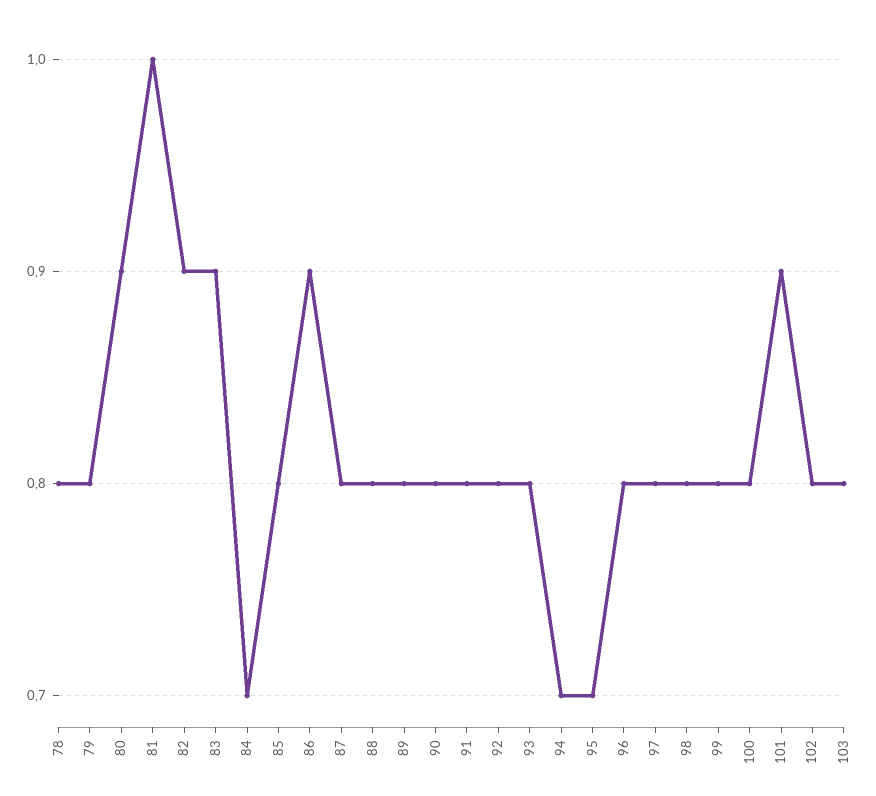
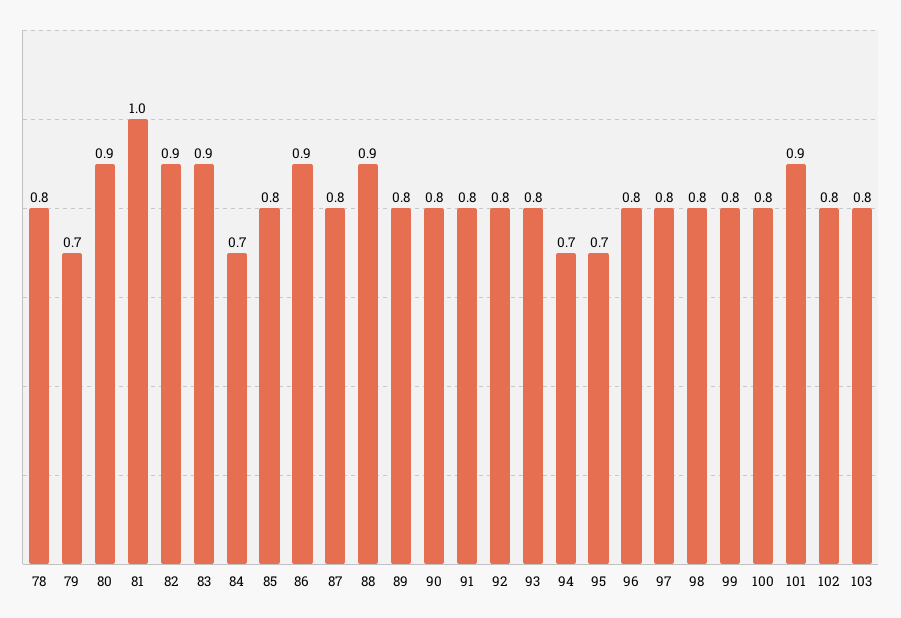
79: 0.8 -> 0.7
88: 0.8 -> 0.9

